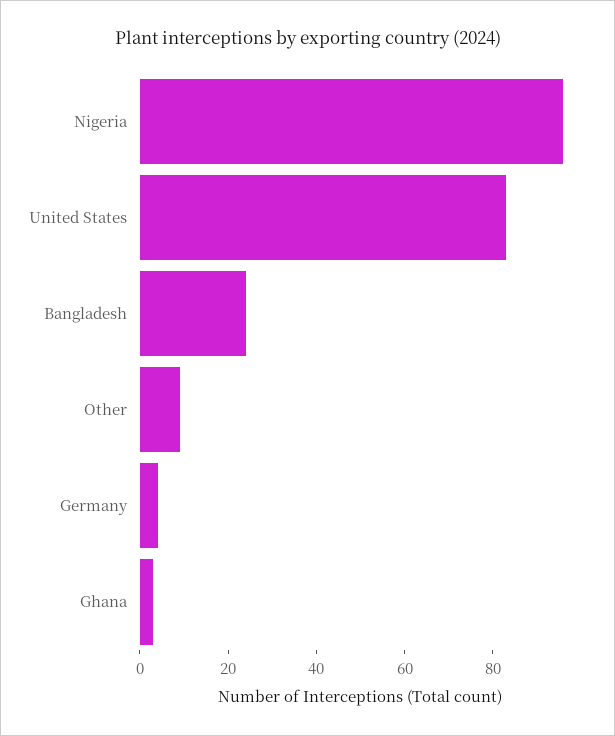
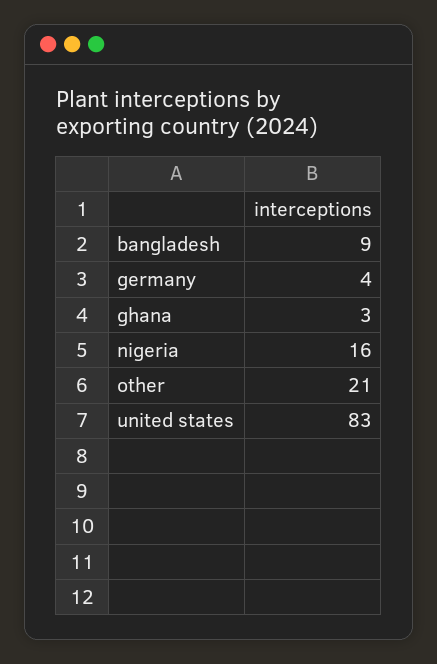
Nigeria: 95 -> 16
Bangladesh: 25 -> 9
Other: 10 -> 21

